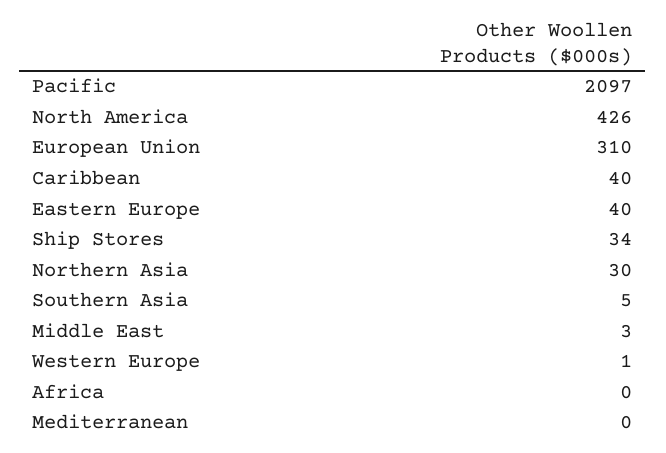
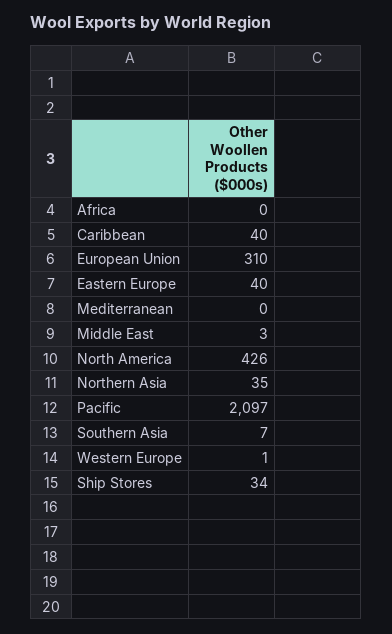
Northern Asia: 30 -> 35
Southern Asia: 5 -> 7

